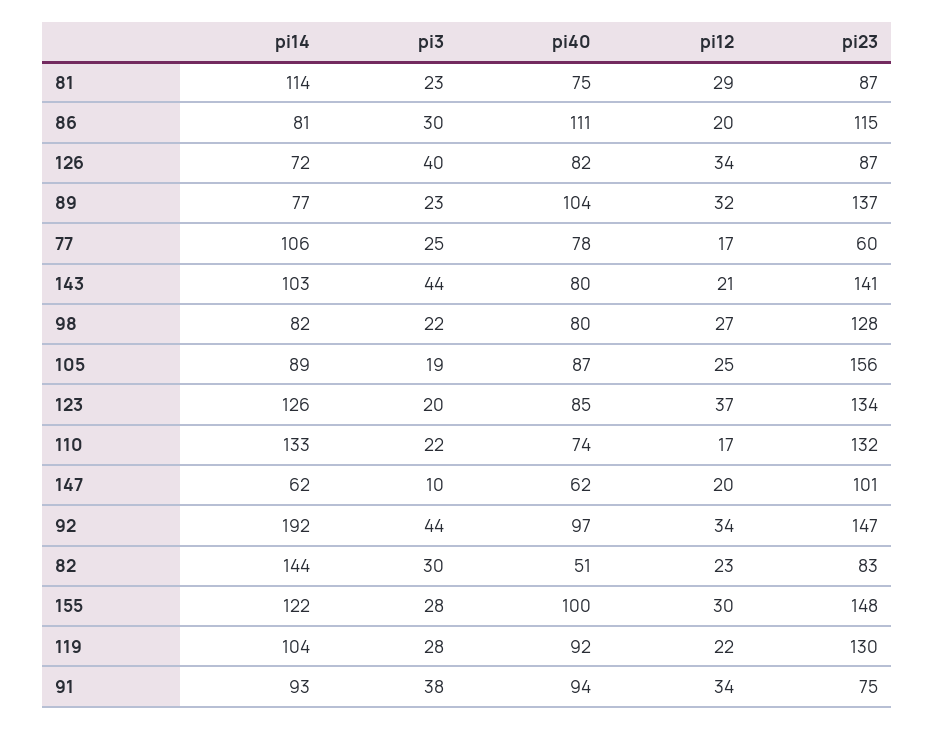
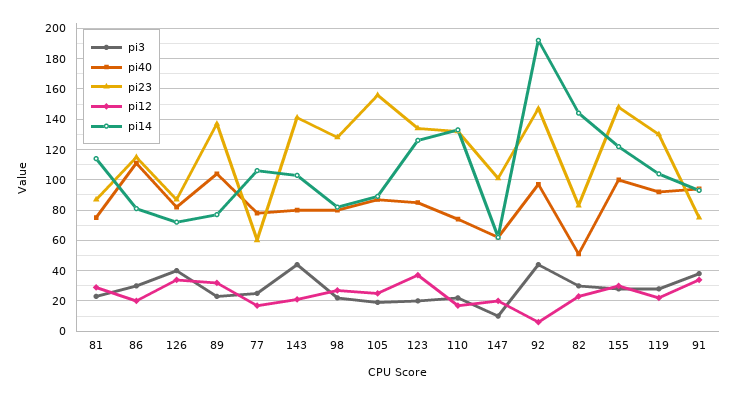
pi12, 92: 34 -> 5

